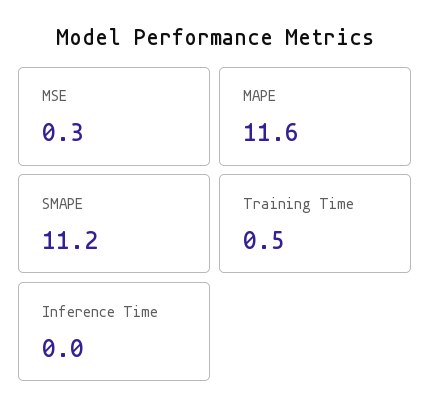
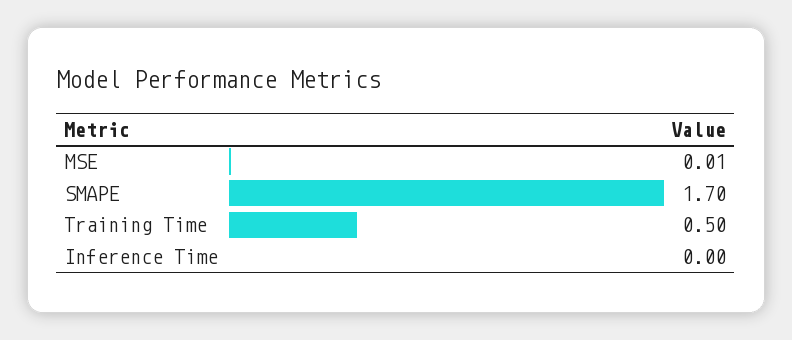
MSE: 0.3 -> 0.01
MAPE: 11.6 -> none
SMAPE: 11.2 -> 1.7

